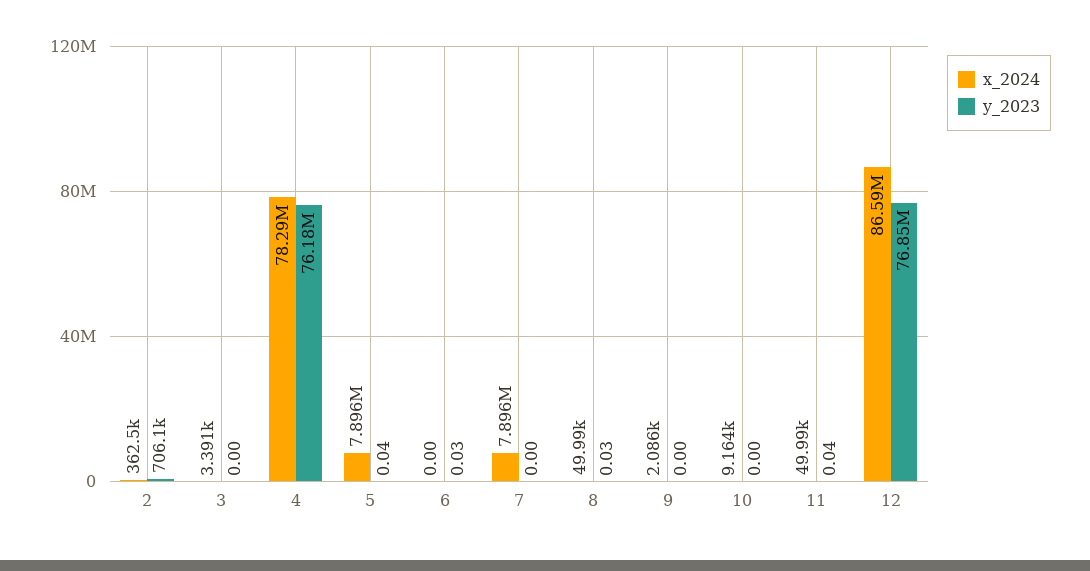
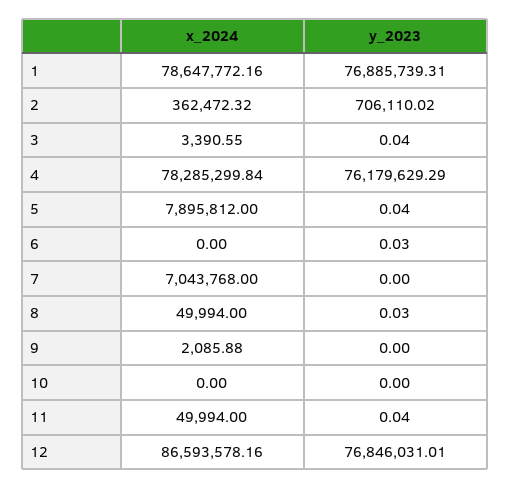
y_2023, 3: 0 -> 0.04
x_2024, 7: 7896000 -> 7043768
x_2024, 10: 9164 -> 0
x_2024, 1: none -> 78647772.16
y_2023, 1: none -> 76885739.31

